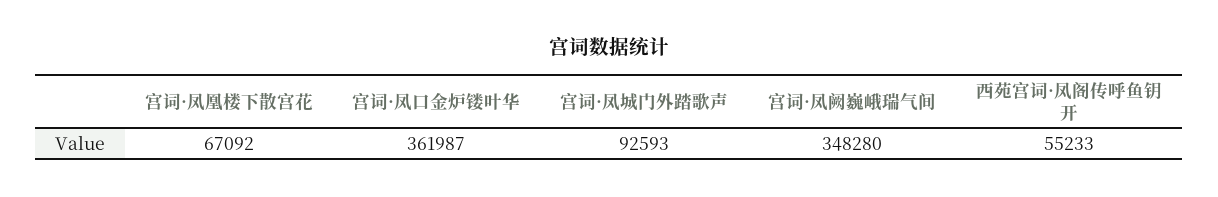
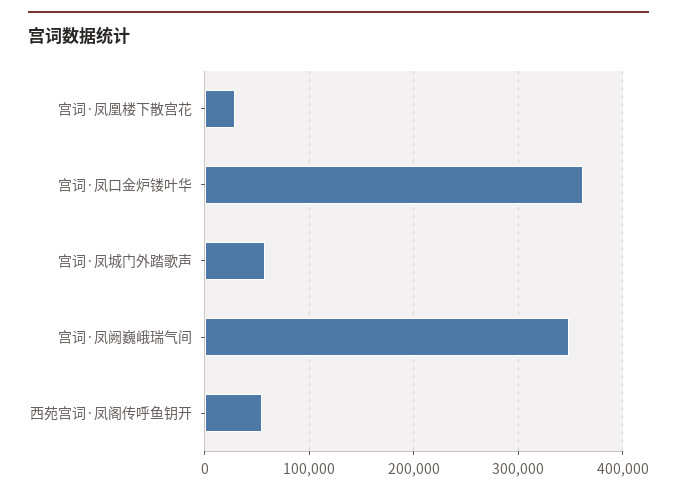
宫词·凤凰楼下散宫花: 67092 -> 30000
宫词·凤城门外踏歌声: 92593 -> 60000

